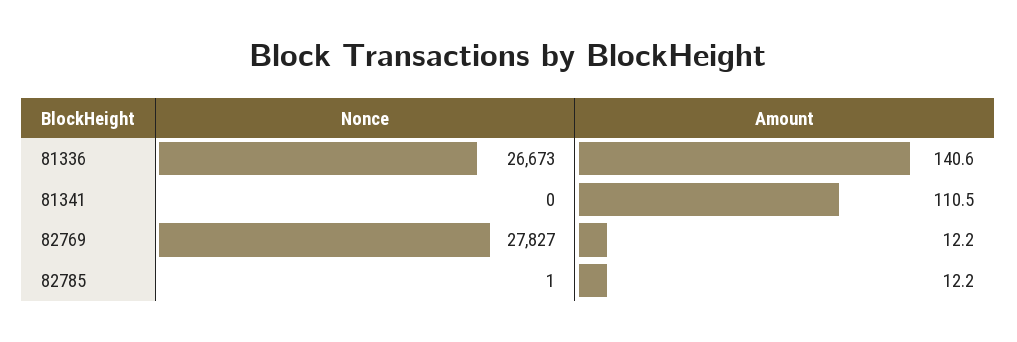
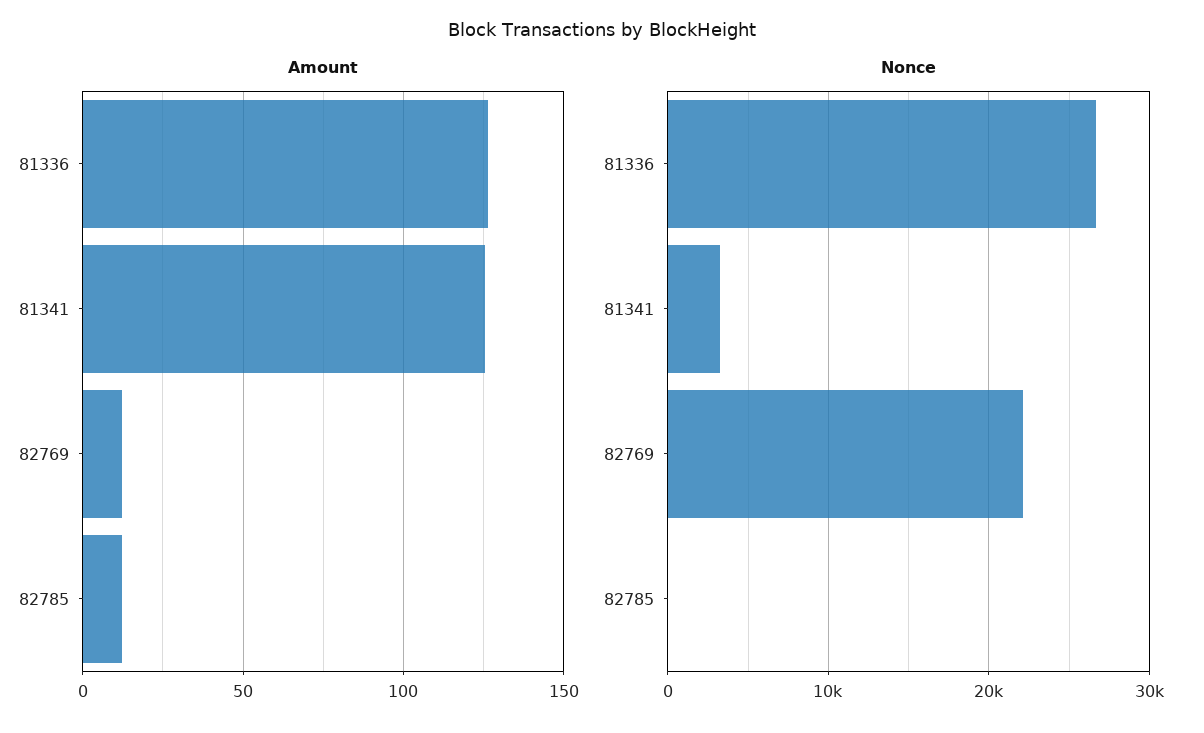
Amount, 81336: 140.6 -> 125
Nonce, 81341: 0 -> 3000
Amount, 81341: 110.5 -> 125
Nonce, 82769: 27827 -> 22000

